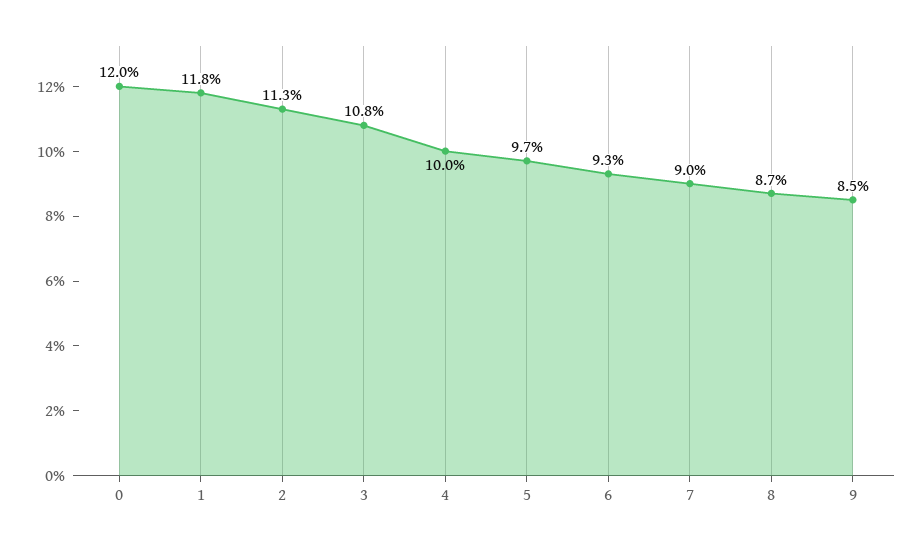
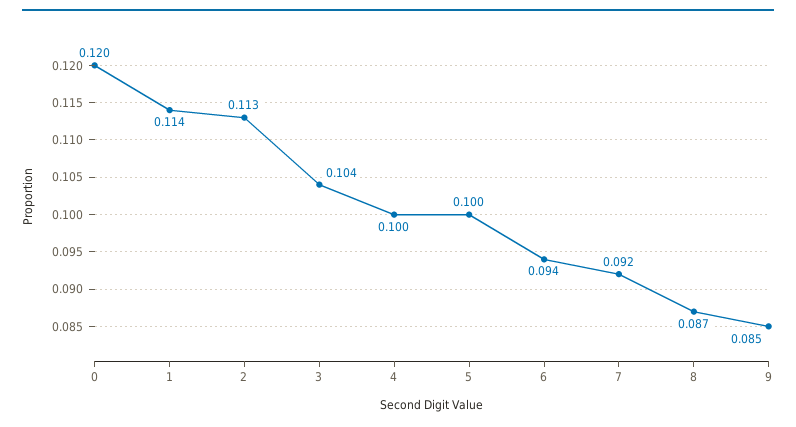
1: 0.118 -> 0.114
3: 0.108 -> 0.104
5: 0.097 -> 0.1
6: 0.093 -> 0.094
7: 0.09 -> 0.092

